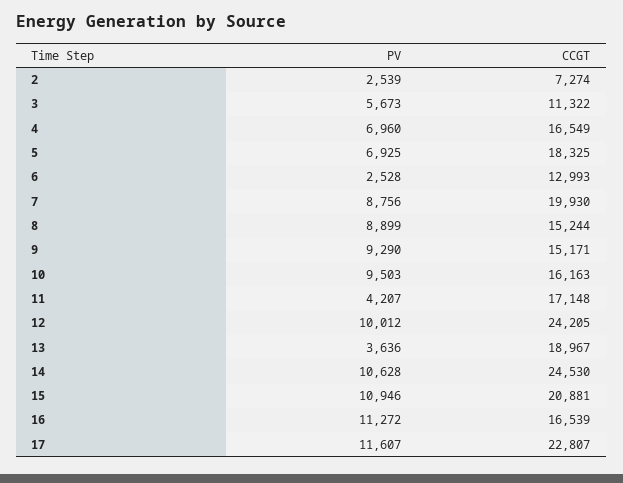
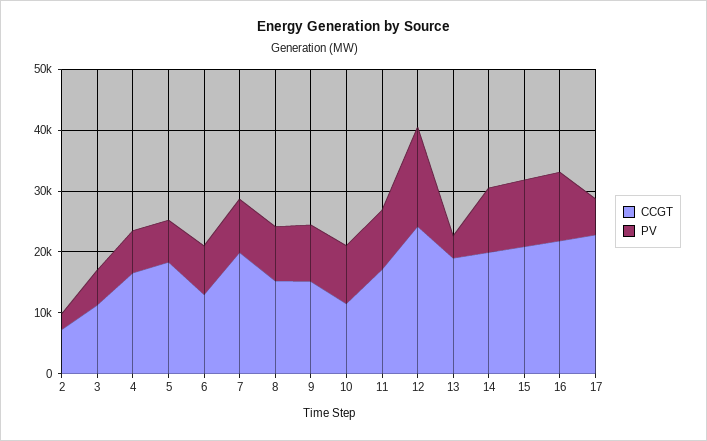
PV, 6: 2528 -> 8000
CCGT, 10: 16163 -> 12000
PV, 11: 4207 -> 10000
PV, 12: 10012 -> 16000
CCGT, 14: 24530 -> 20000
CCGT, 16: 16539 -> 22000
PV, 17: 11607 -> 6000

